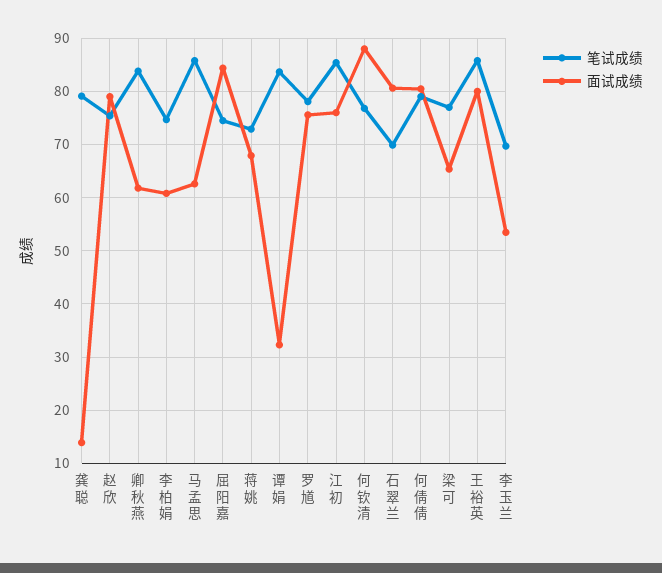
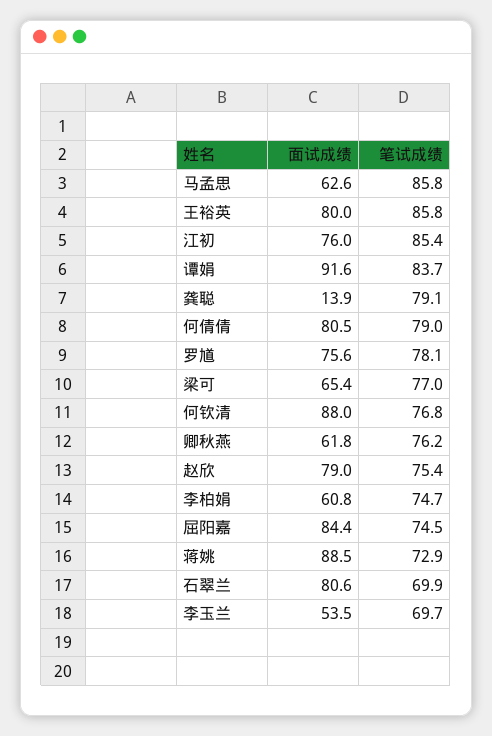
笔试成绩, 卿秋燕: 84 -> 76.2
面试成绩, 蒋姚: 68 -> 88.5
面试成绩, 谭娟: 32 -> 91.6

